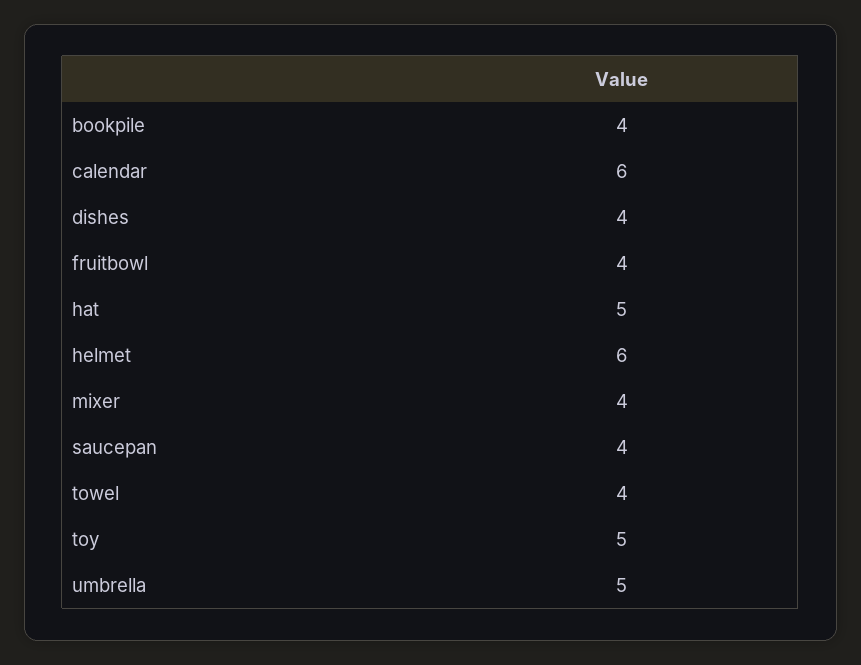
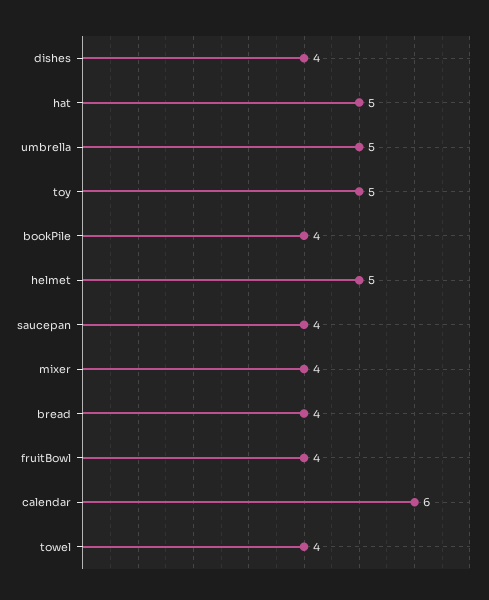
helmet: 6 -> 5
bread: none -> 4

